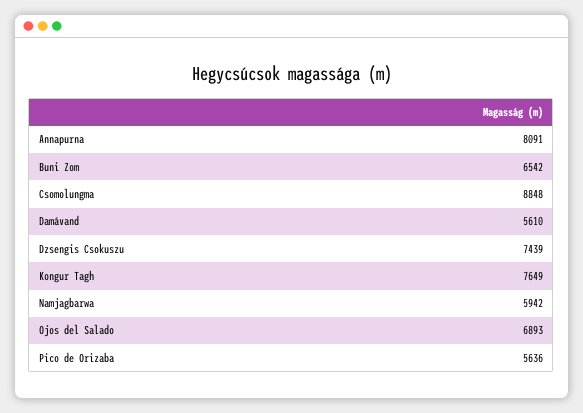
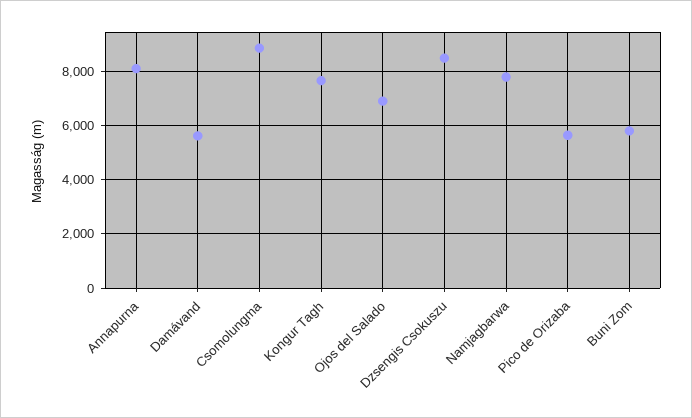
Buni Zom: 6542 -> 5750
Dzsengis Csokuszu: 7439 -> 8500
Namjagbarwa: 5942 -> 7750

